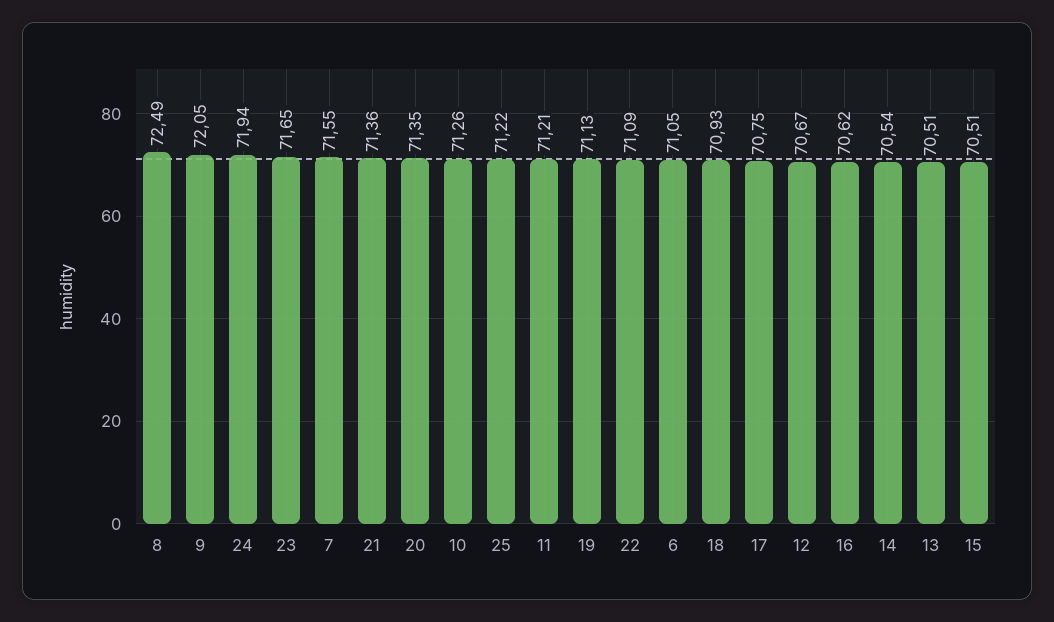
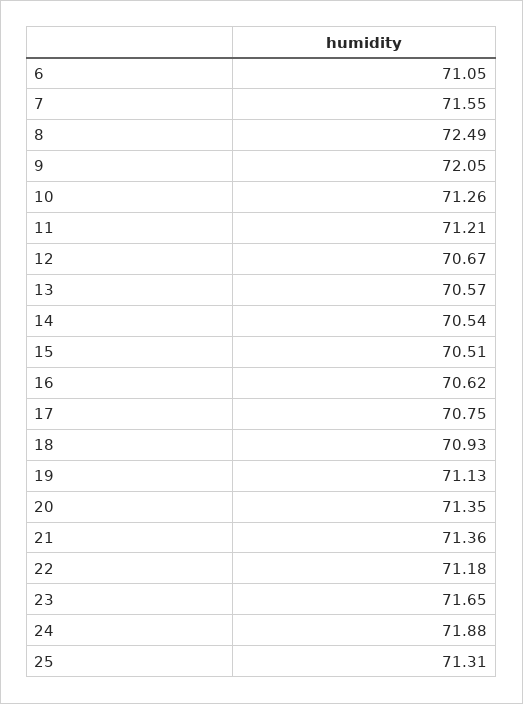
24: 71.94 -> 71.88
25: 71.22 -> 71.31
22: 71.09 -> 71.18
13: 70.51 -> 70.57

